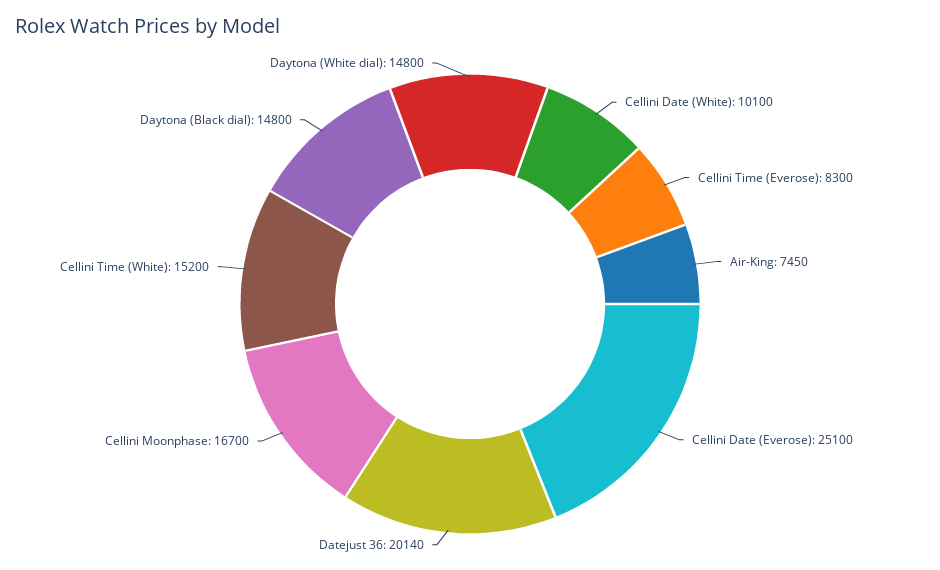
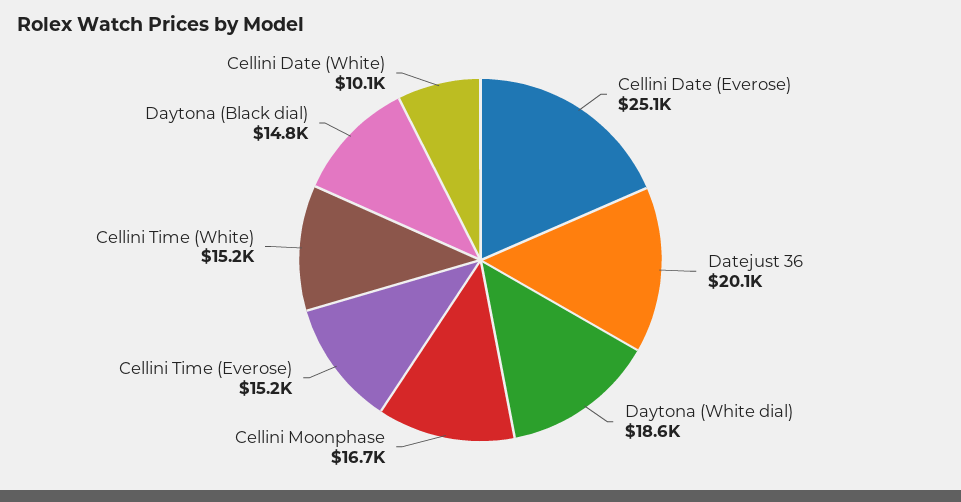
Cellini Time (Everose): 8300 -> 15200
Air-King: 7450 -> none
Daytona (White dial): 14800 -> 18600

